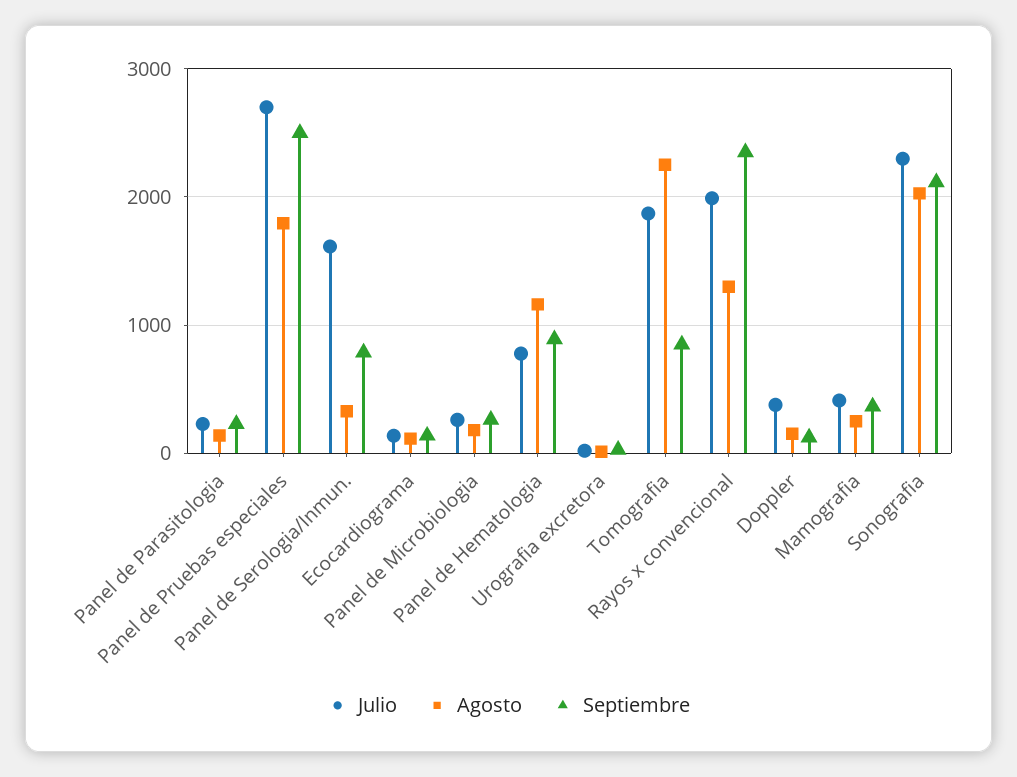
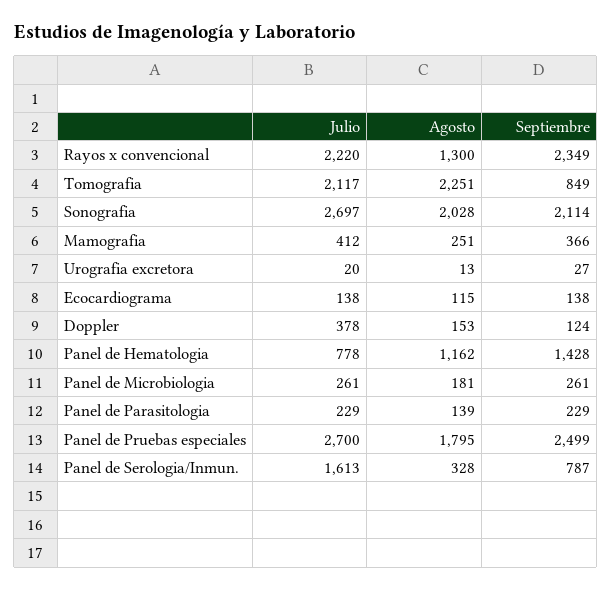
Septiembre, Panel de Hematologia: 900 -> 1428
Julio, Tomografia: 1900 -> 2117
Julio, Rayos x convencional: 2000 -> 2220
Julio, Sonografia: 2300 -> 2697

